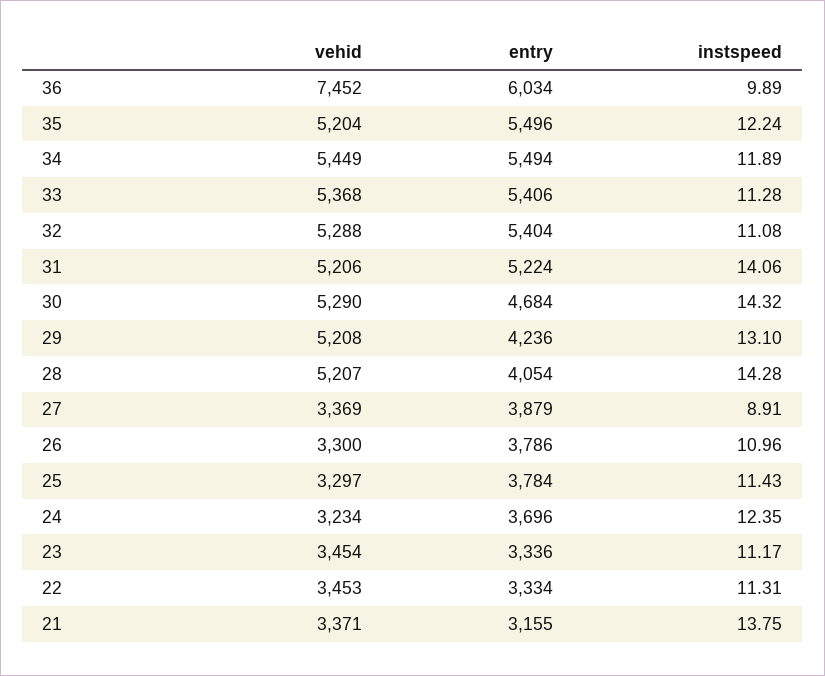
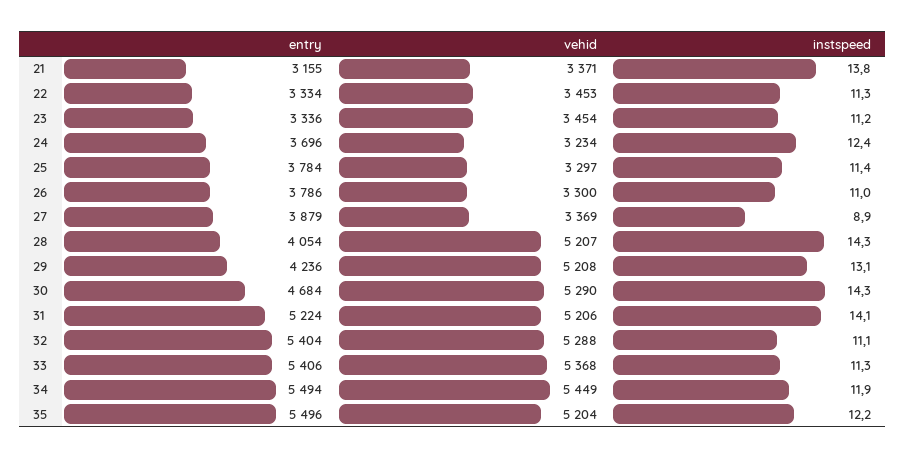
vehid, 36: 7452 -> none
entry, 36: 6034 -> none
instspeed, 36: 9.89 -> none

